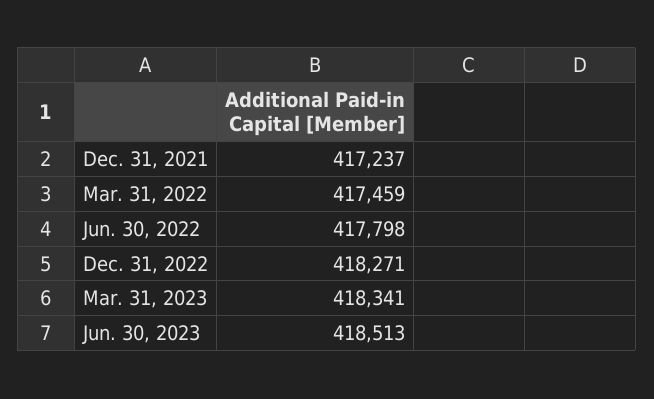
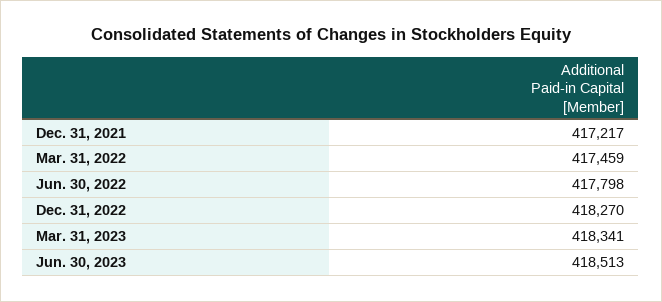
Dec. 31, 2021: 417237 -> 417217
Dec. 31, 2022: 418271 -> 418270

